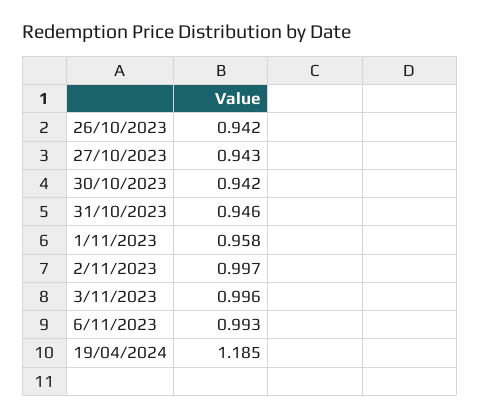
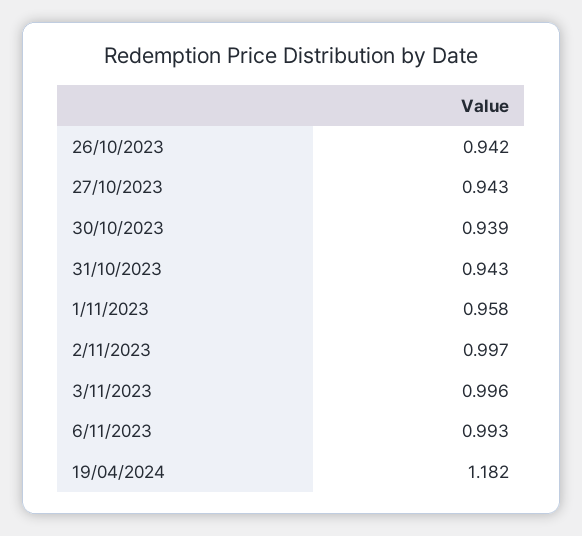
30/10/2023: 0.942 -> 0.939
31/10/2023: 0.946 -> 0.943
19/04/2024: 1.185 -> 1.182

